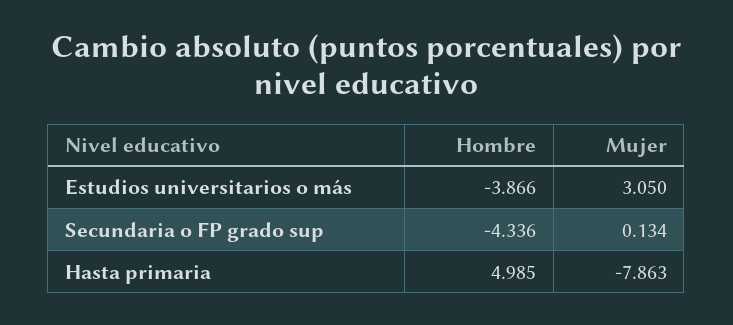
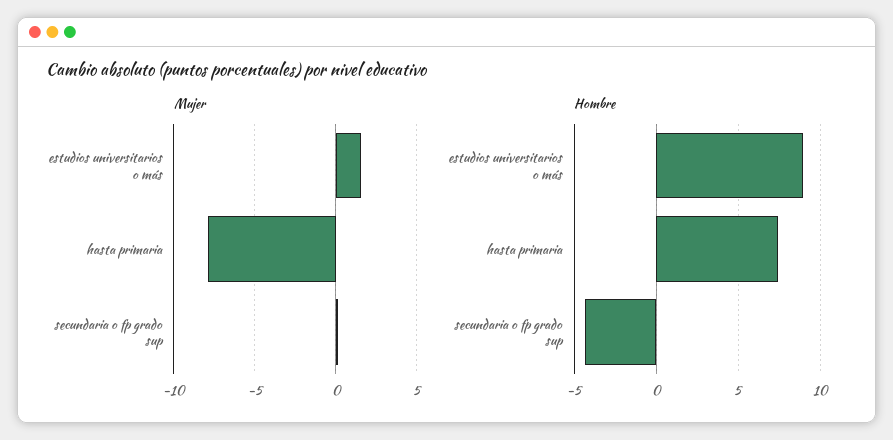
Hombre, Estudios universitarios o más: -3.866 -> 9
Mujer, Estudios universitarios o más: 3.05 -> 1.5
Hombre, Hasta primaria: 4.985 -> 7.5

